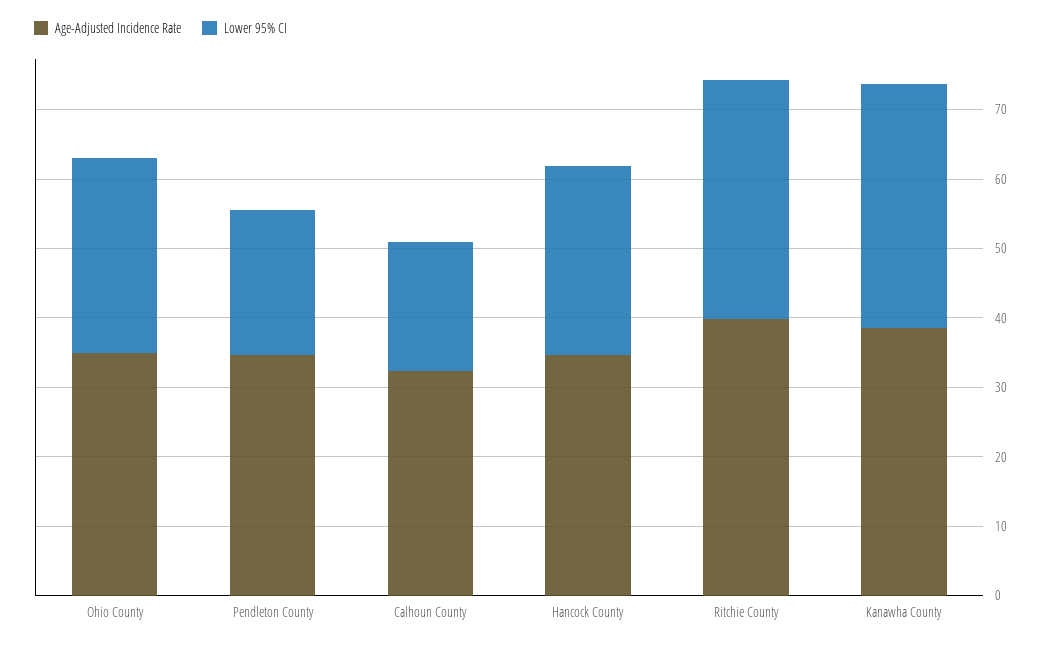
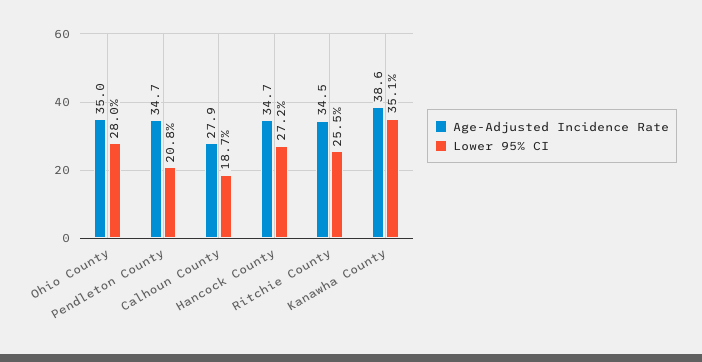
Age-Adjusted Incidence Rate, Calhoun County: 32 -> 27.9
Age-Adjusted Incidence Rate, Ritchie County: 40 -> 34.5
Lower 95% CI, Ritchie County: 34 -> 25.5

